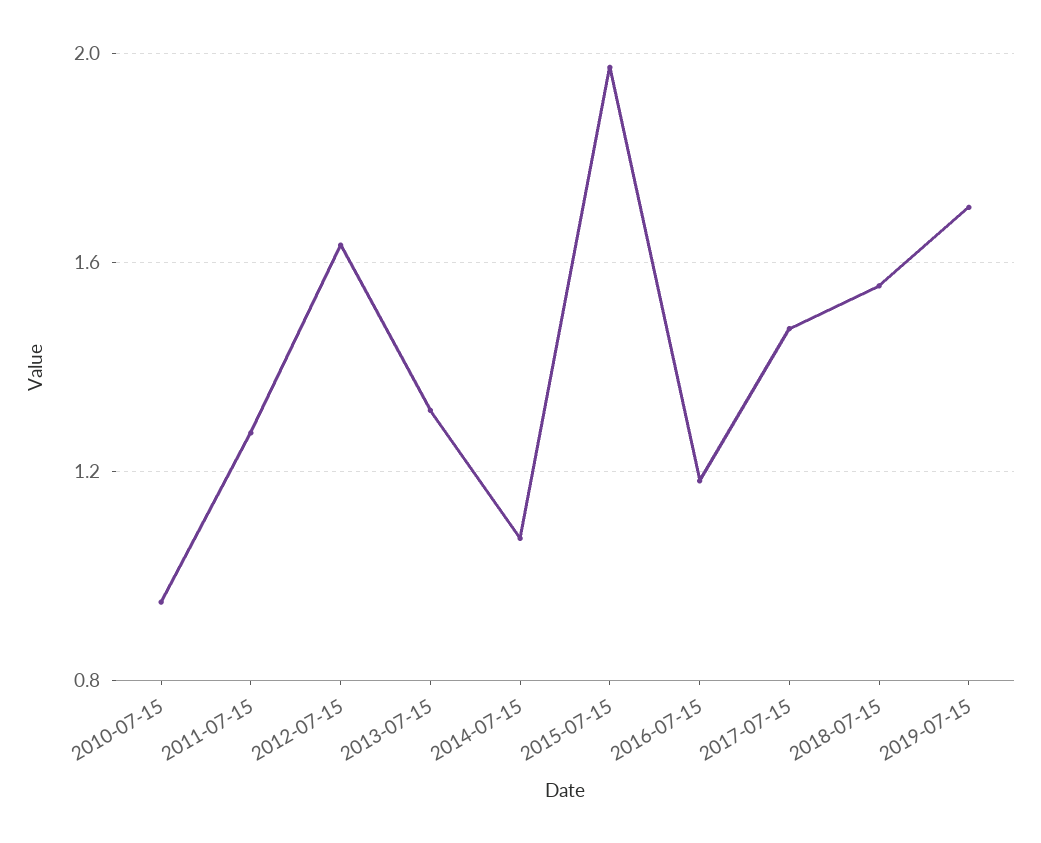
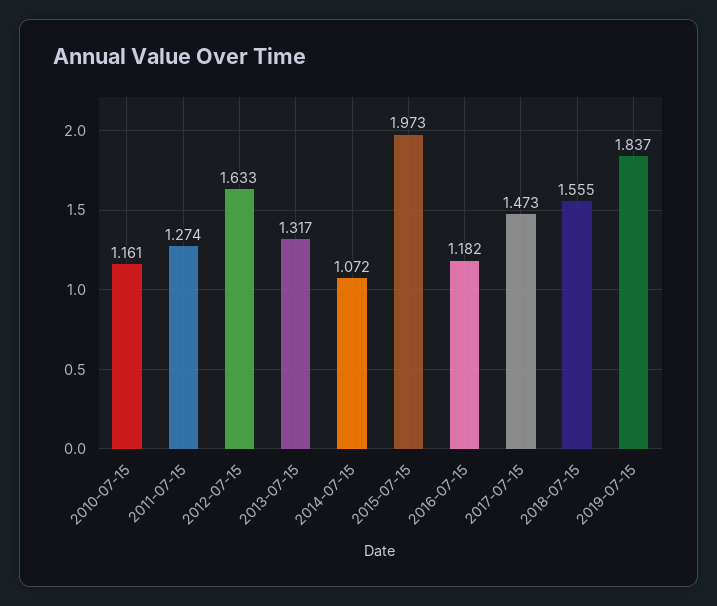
2010-07-15: 0.95 -> 1.161
2019-07-15: 1.7 -> 1.837

